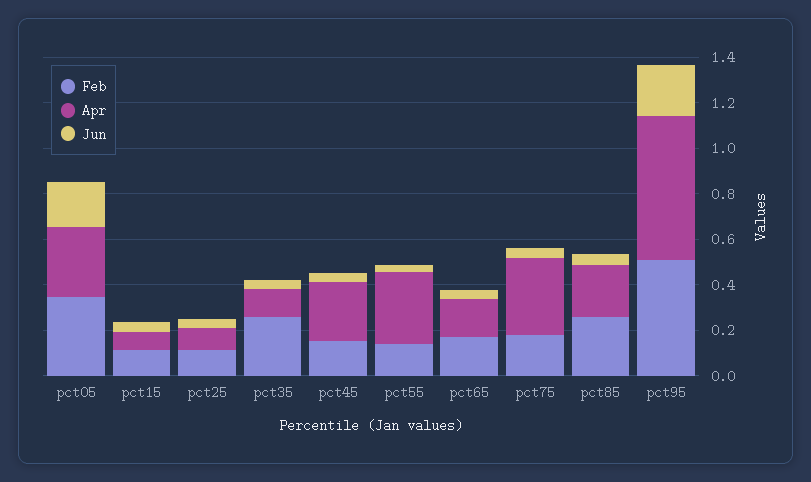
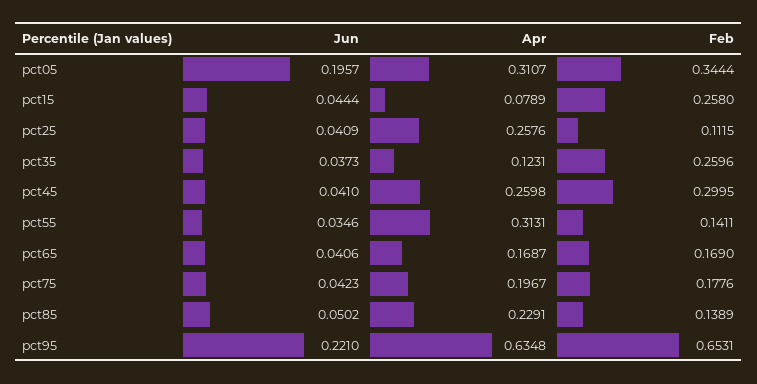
Feb, pct15: 0.1 -> 0.258
Apr, pct25: 0.1 -> 0.2576
Feb, pct45: 0.15 -> 0.2995
Apr, pct75: 0.35 -> 0.1967
Feb, pct85: 0.25 -> 0.1389
Feb, pct95: 0.5 -> 0.6531

